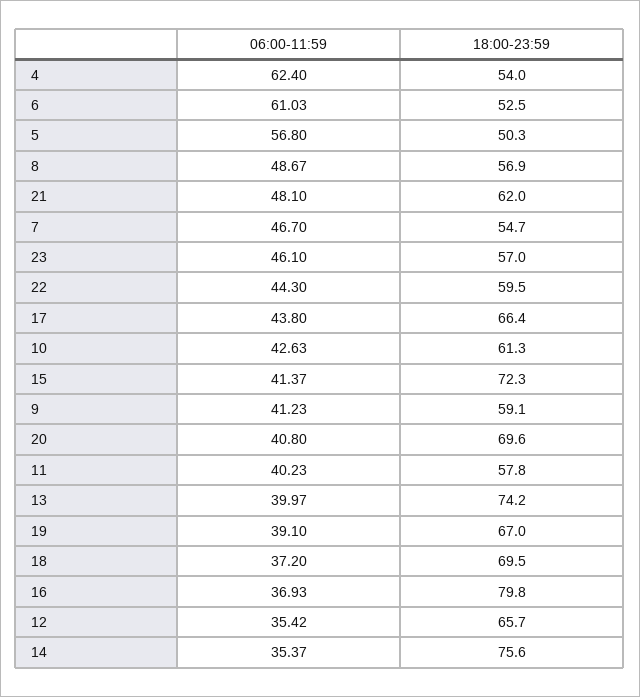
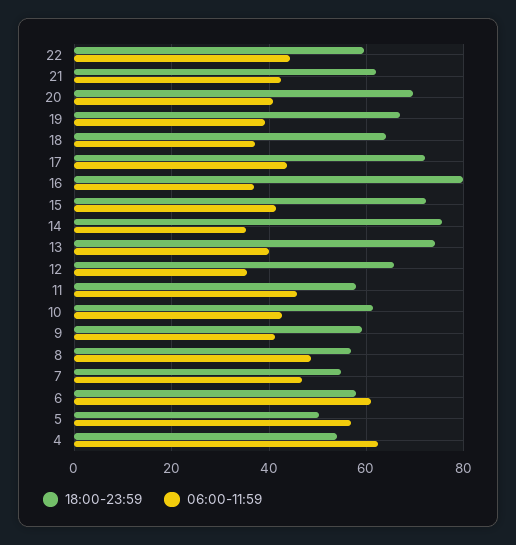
18:00-23:59, 6: 52.5 -> 58
06:00-11:59, 21: 48.1 -> 42
06:00-11:59, 23: 46.1 -> none
18:00-23:59, 23: 57 -> none
18:00-23:59, 17: 66.4 -> 72
06:00-11:59, 11: 40.23 -> 46
18:00-23:59, 18: 69.5 -> 64

